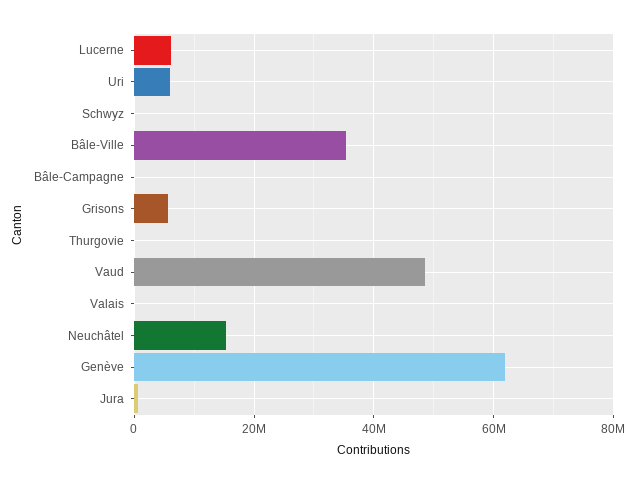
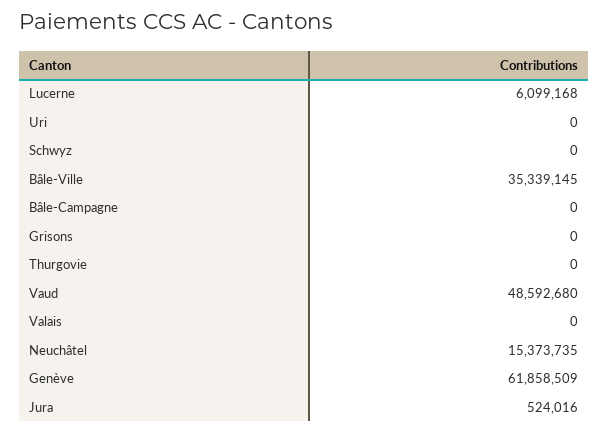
Uri: 6000000 -> 0
Grisons: 6000000 -> 0

